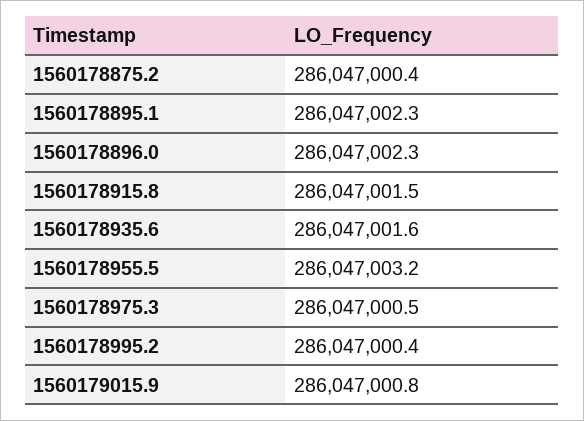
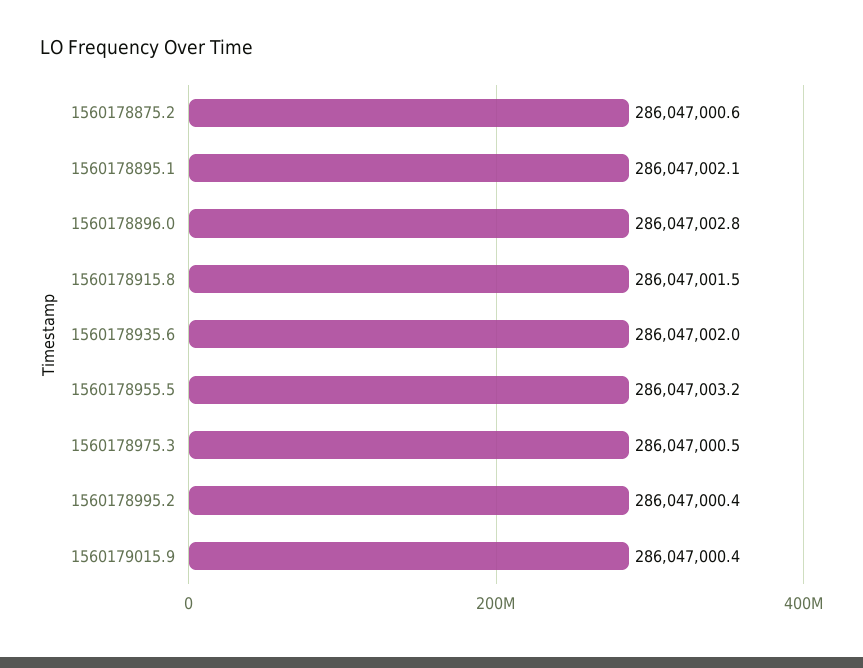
1560178875.2: 286047000.4 -> 286047000.6
1560178895.1: 286047002.3 -> 286047002.1
1560178896.0: 286047002.3 -> 286047002.8
1560178935.6: 286047001.6 -> 286047002
1560179015.9: 286047000.8 -> 286047000.4

